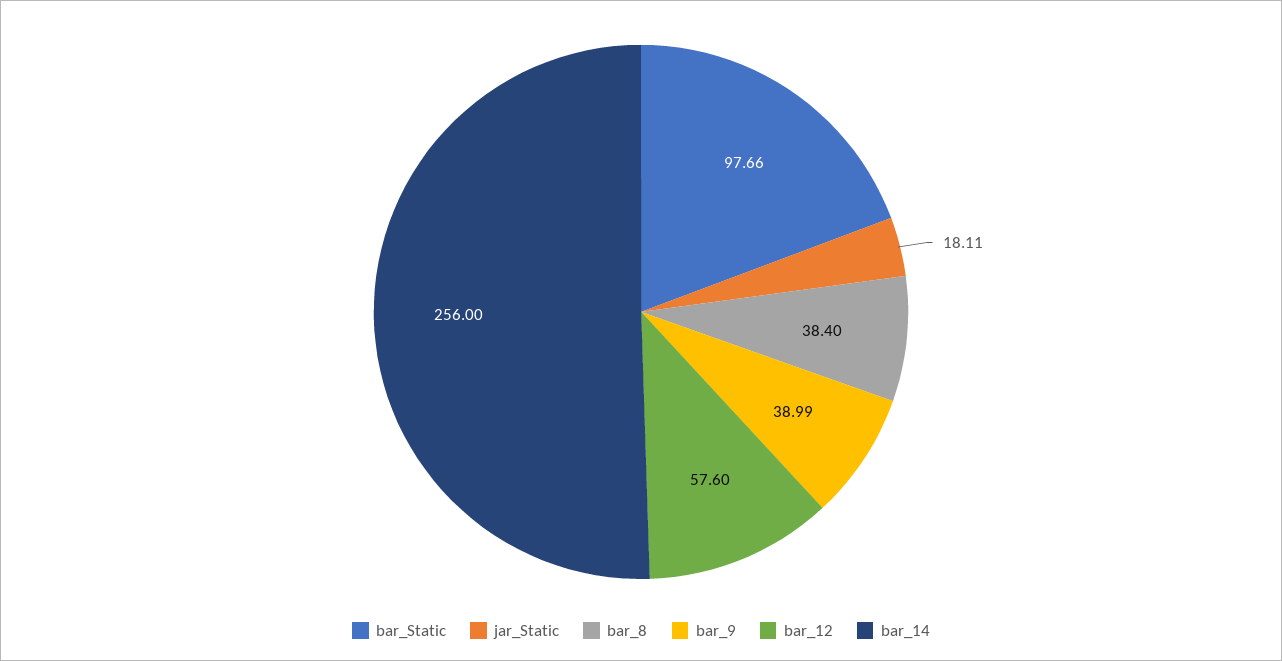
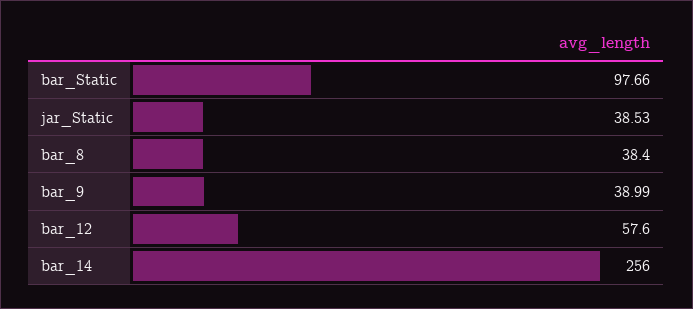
jar_Static: 18.11 -> 38.53

